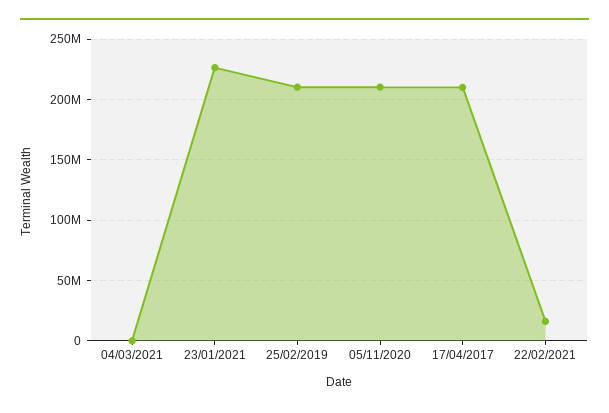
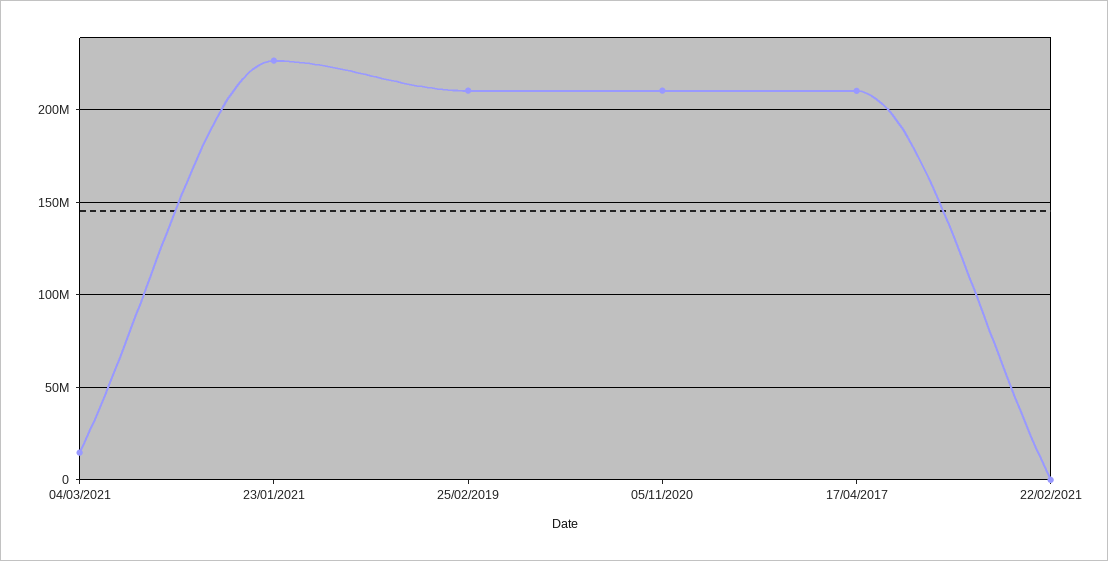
04/03/2021: 0 -> 15000000
22/02/2021: 15000000 -> 0

